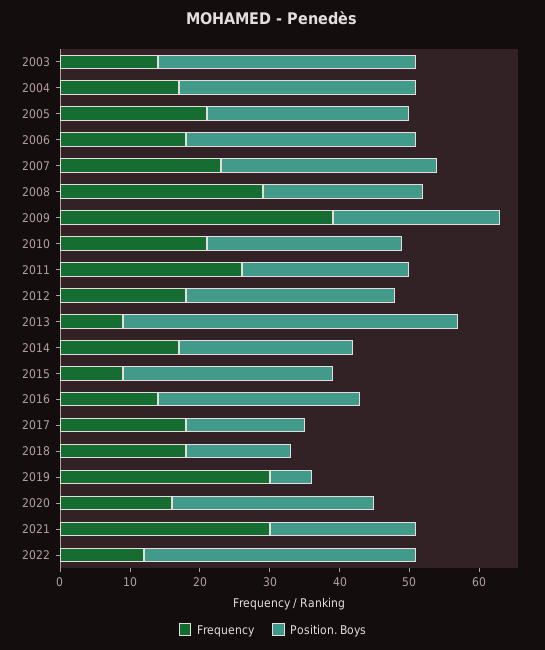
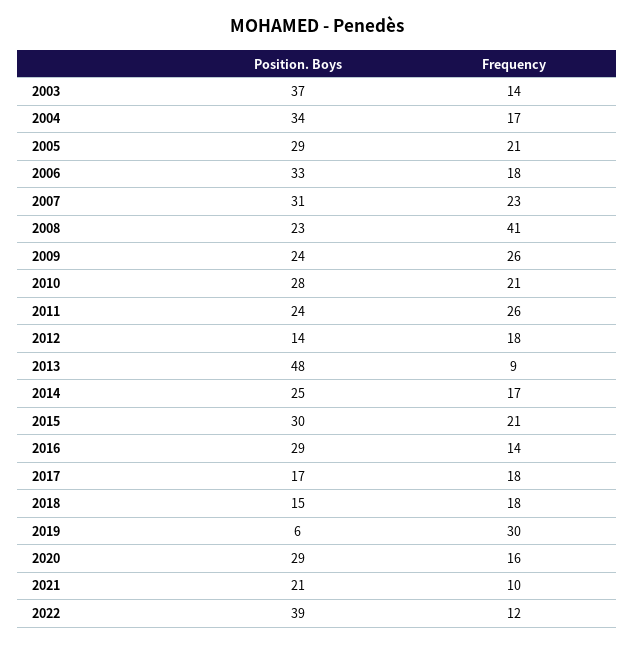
Frequency, 2008: 30 -> 41
Frequency, 2009: 40 -> 26
Position. Boys, 2012: 30 -> 14
Frequency, 2015: 10 -> 21
Frequency, 2021: 30 -> 10

